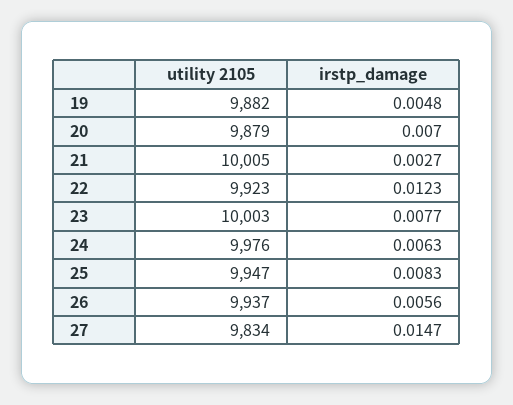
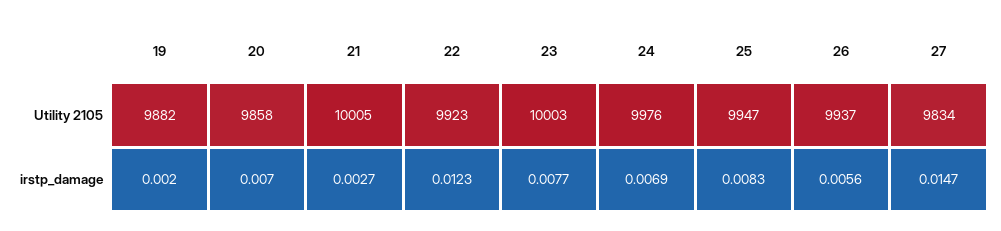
irstp_damage, 19: 0.0048 -> 0.002
utility 2105, 20: 9879 -> 9858
irstp_damage, 24: 0.0063 -> 0.0069

